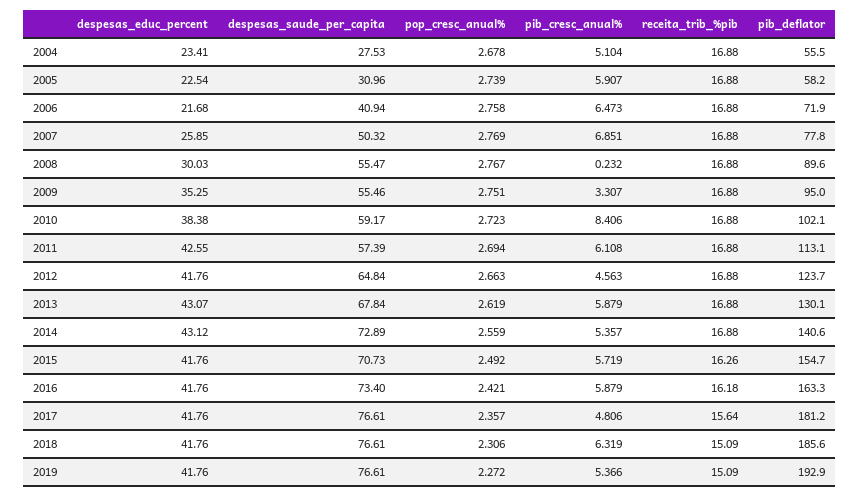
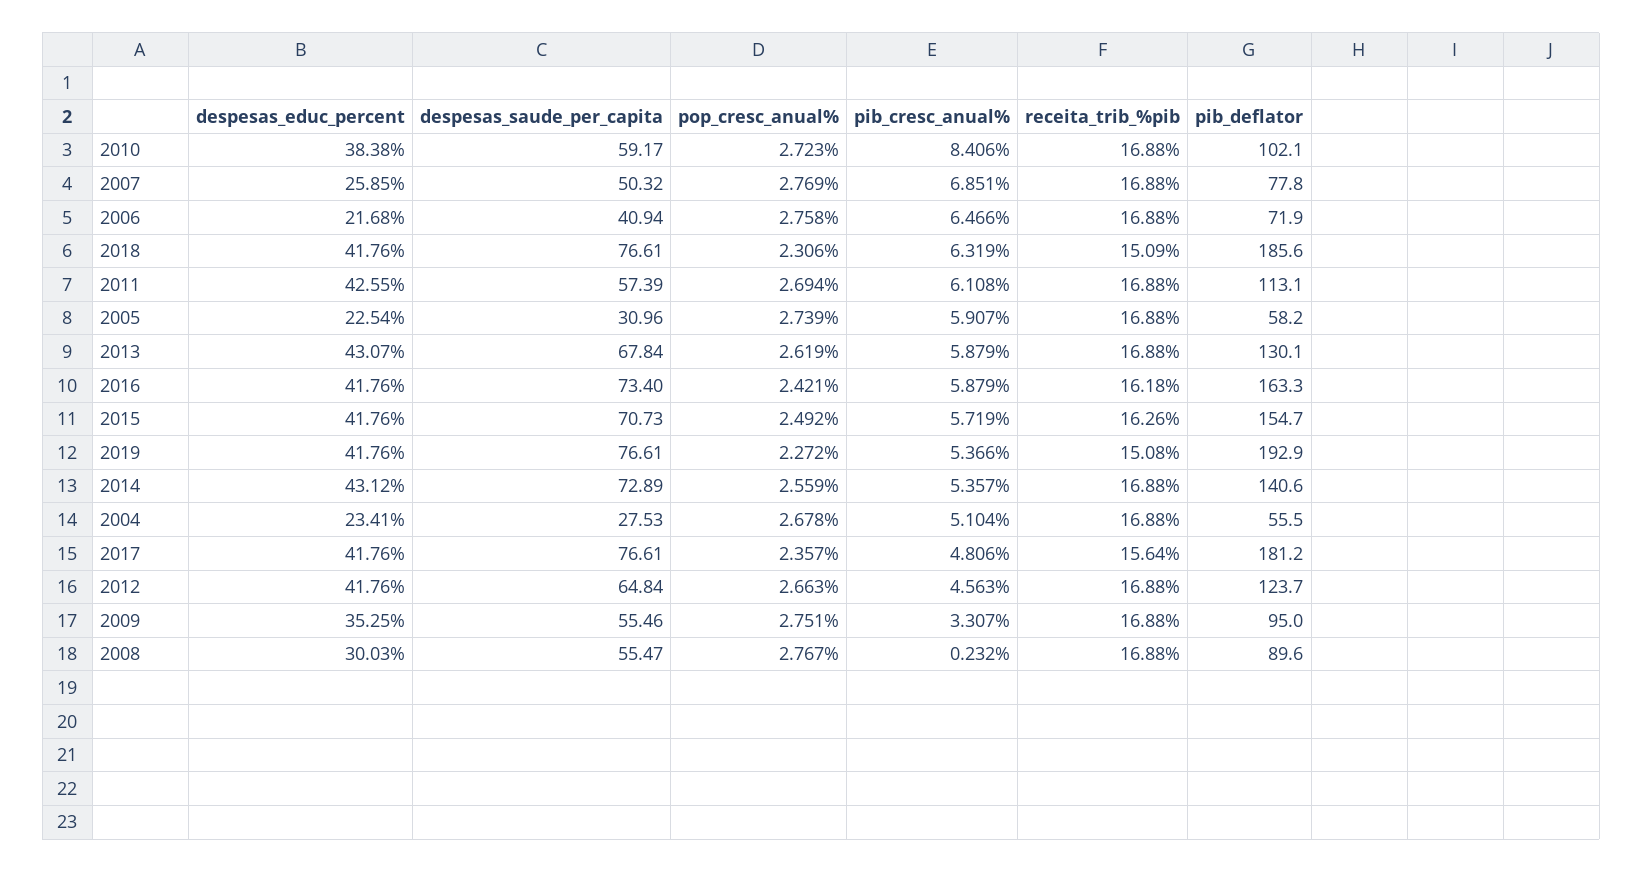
pib_cresc_anual%, 2006: 6.473 -> 6.466
receita_trib_%pib, 2019: 15.09 -> 15.08

